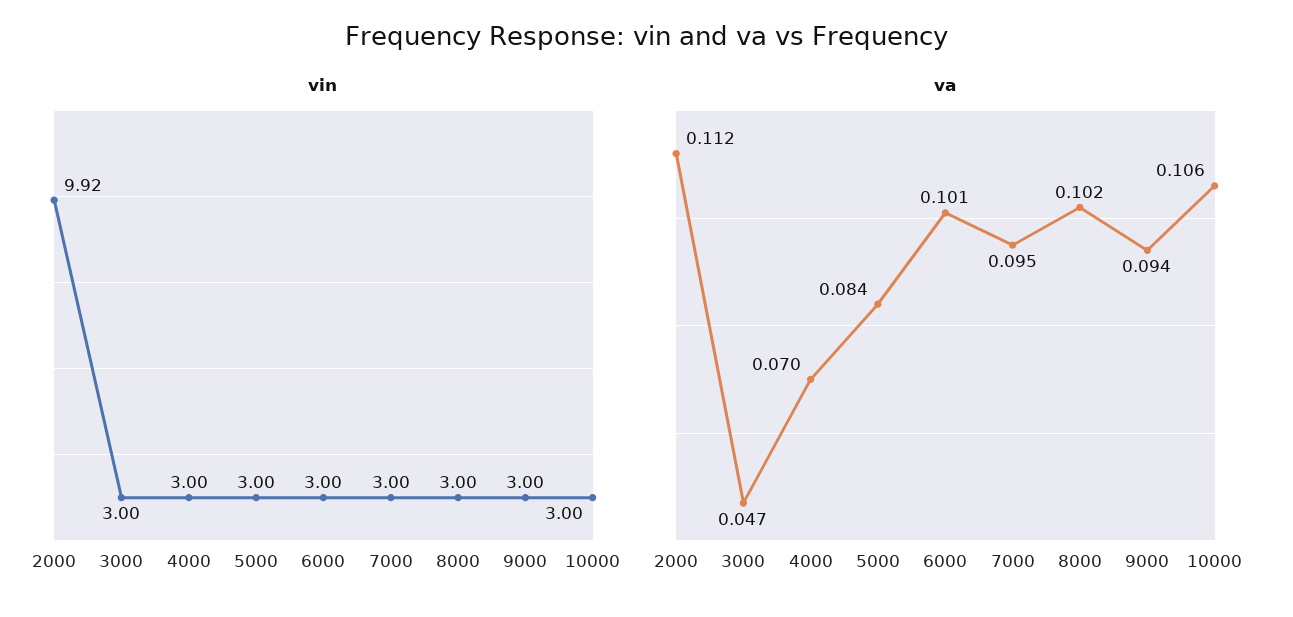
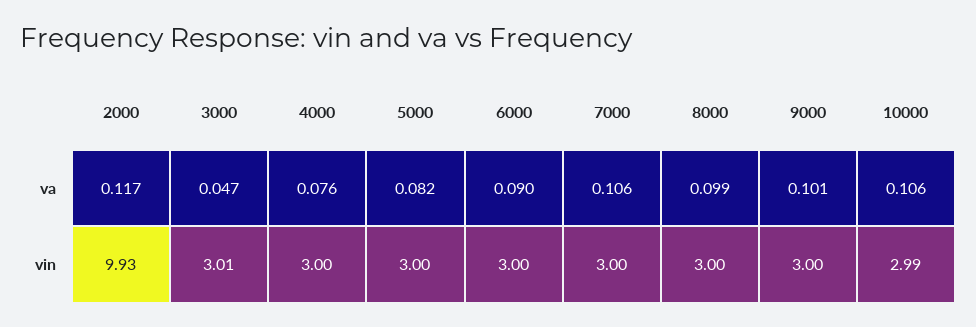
vin, 2000: 9.92 -> 9.93
vin, 3000: 3 -> 3.01
vin, 10000: 3 -> 2.99
va, 2000: 0.112 -> 0.117
va, 4000: 0.07 -> 0.076
va, 5000: 0.084 -> 0.082
va, 6000: 0.101 -> 0.09
va, 7000: 0.095 -> 0.106
va, 8000: 0.102 -> 0.099
va, 9000: 0.094 -> 0.101

